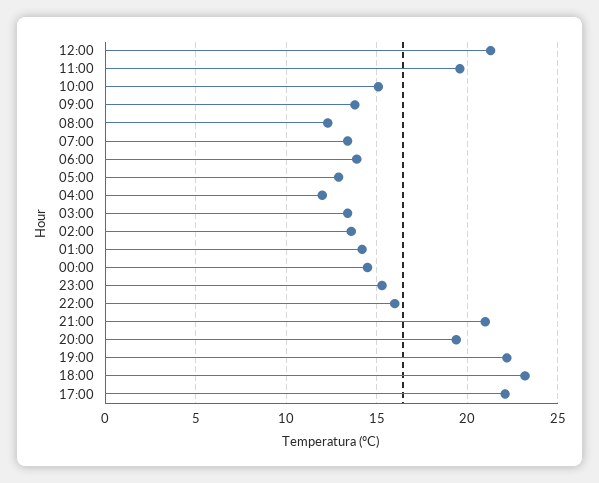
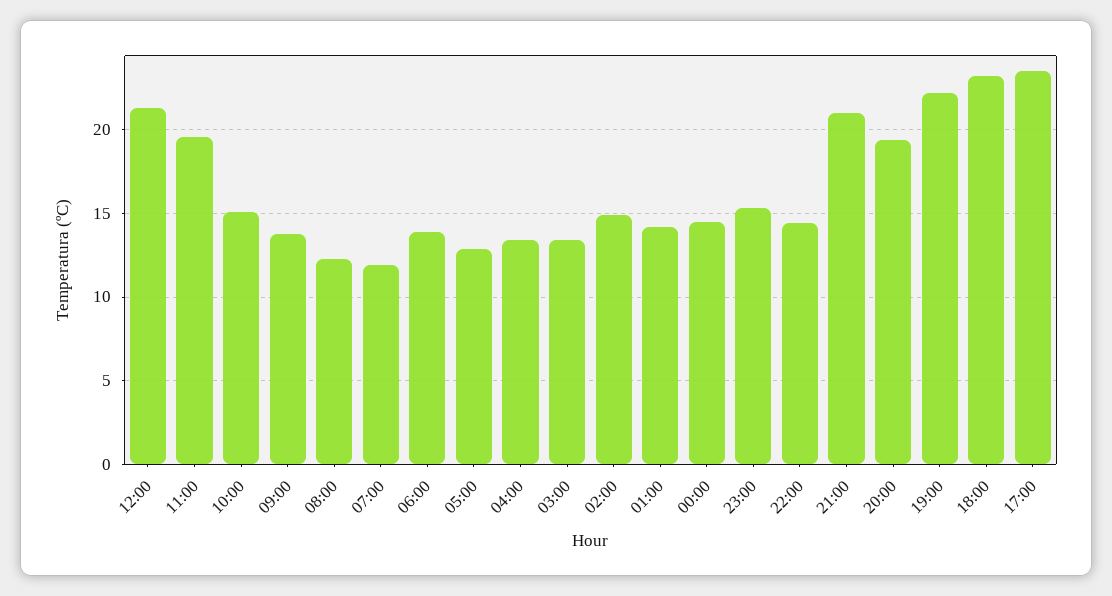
07:00: 13.5 -> 12
04:00: 12 -> 13.5
02:00: 13.5 -> 15
22:00: 16 -> 14.5
17:00: 22 -> 23.5

